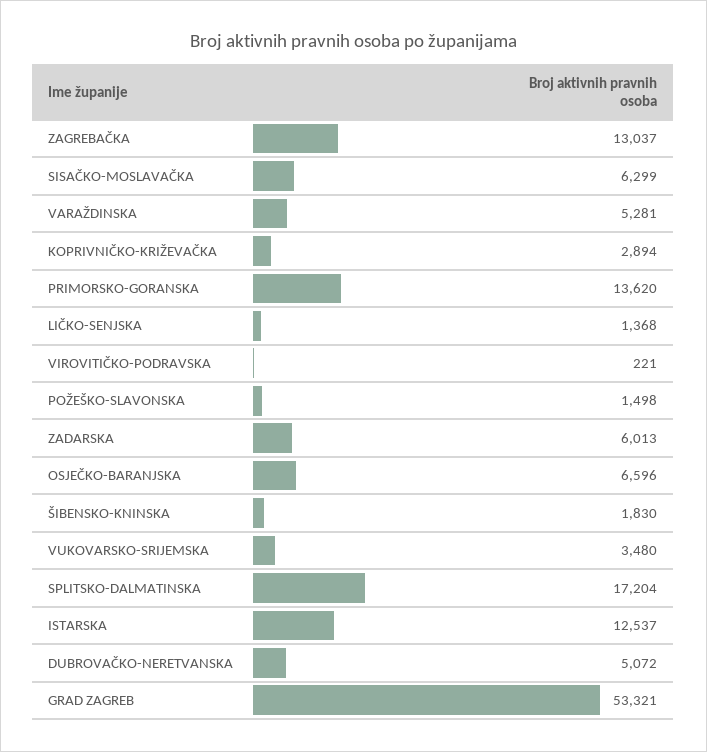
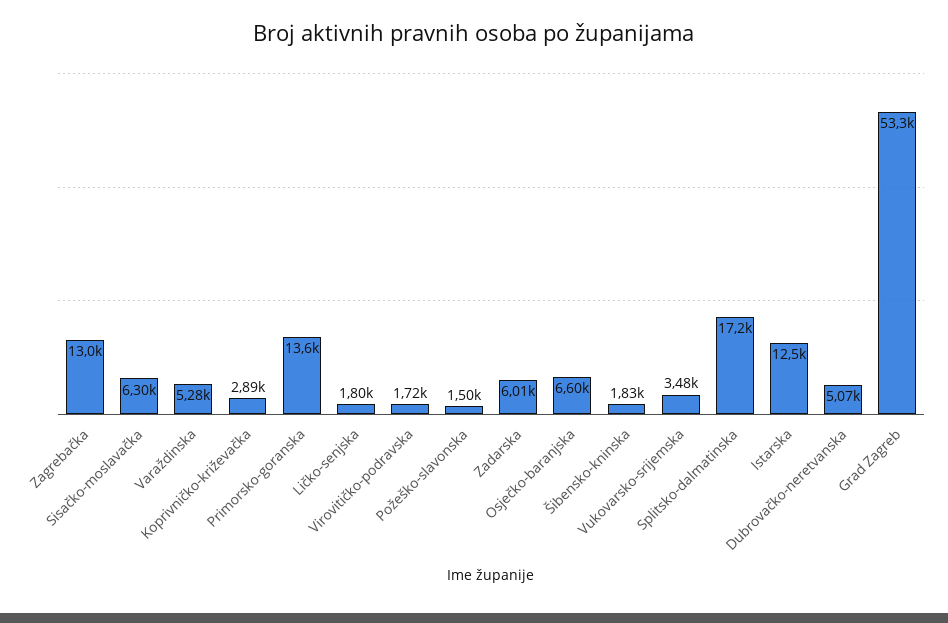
LIČKO-SENJSKA: 1368 -> 1800
VIROVITIČKO-PODRAVSKA: 221 -> 1720

